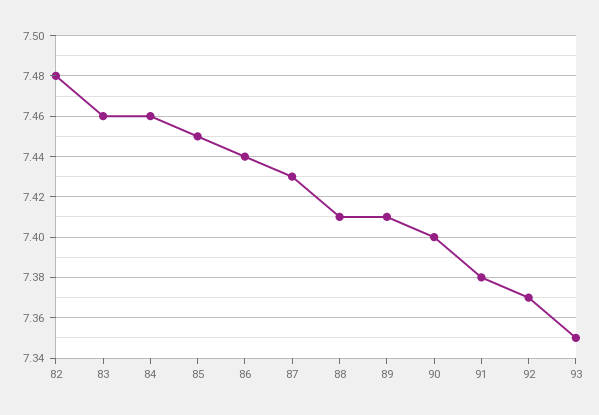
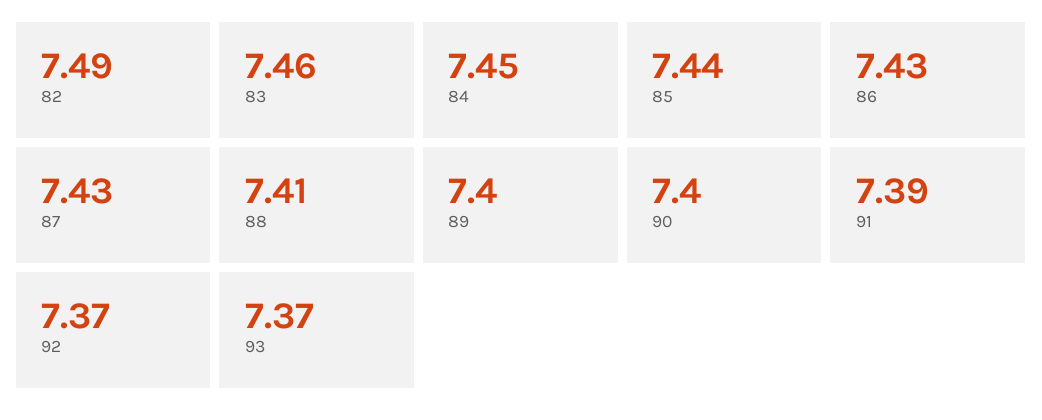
82: 7.48 -> 7.49
84: 7.46 -> 7.45
85: 7.45 -> 7.44
86: 7.44 -> 7.43
89: 7.41 -> 7.4
91: 7.38 -> 7.39
93: 7.35 -> 7.37

